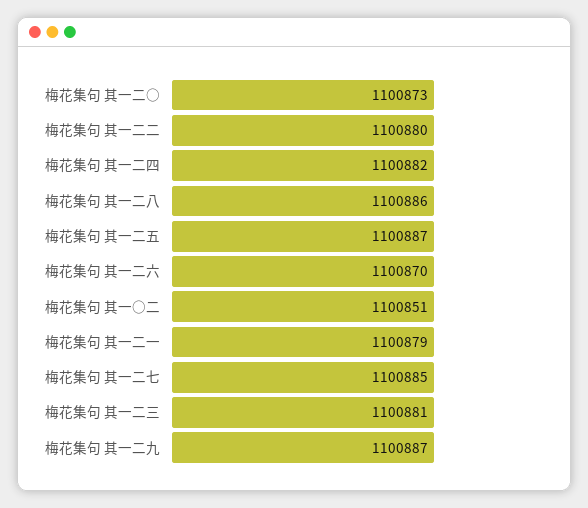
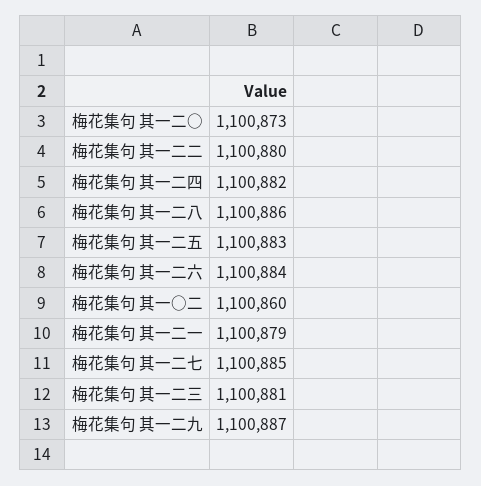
梅花集句 其一二五: 1100887 -> 1100883
梅花集句 其一二六: 1100870 -> 1100884
梅花集句 其一○二: 1100851 -> 1100860

